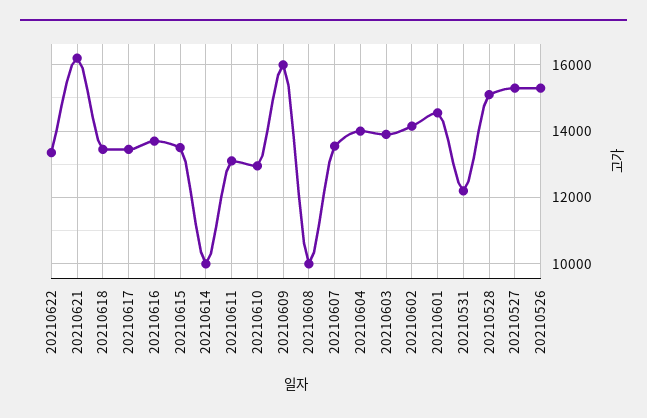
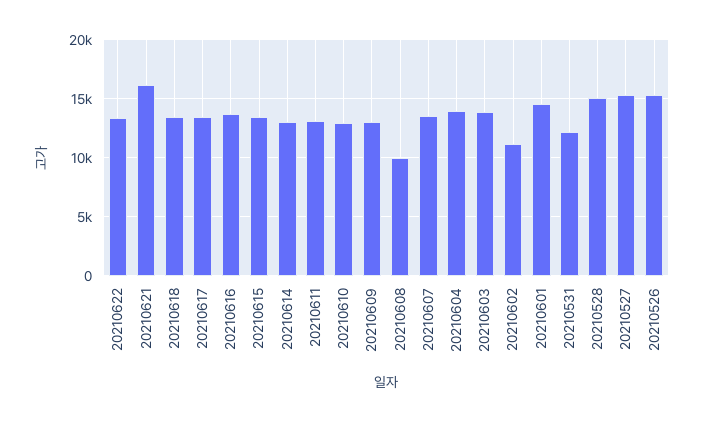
20210614: 10000 -> 13000
20210609: 16000 -> 13000
20210602: 14200 -> 11000

